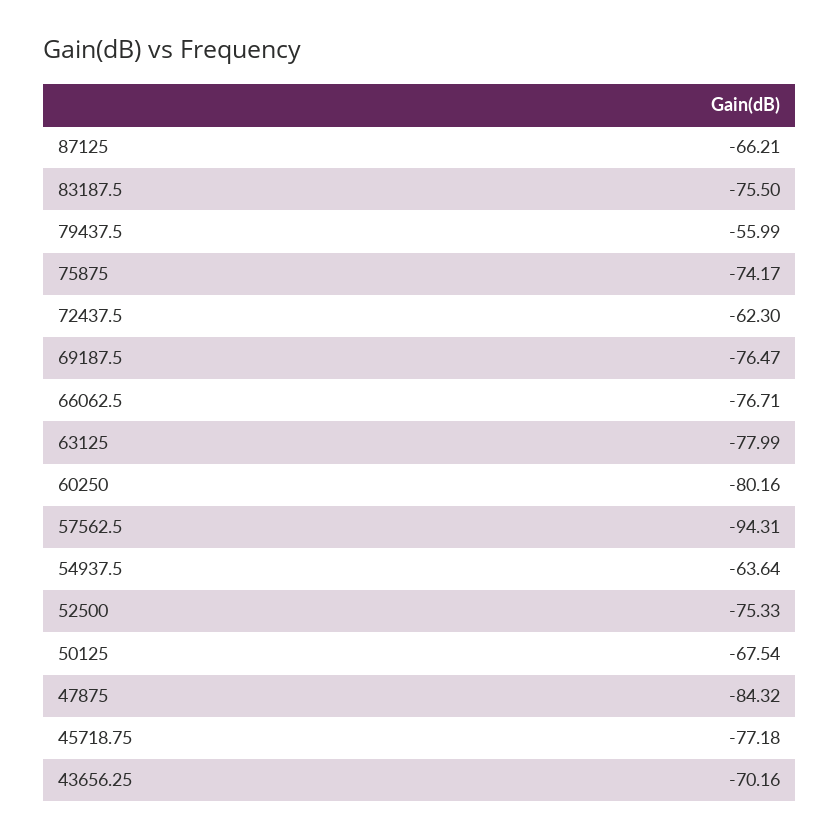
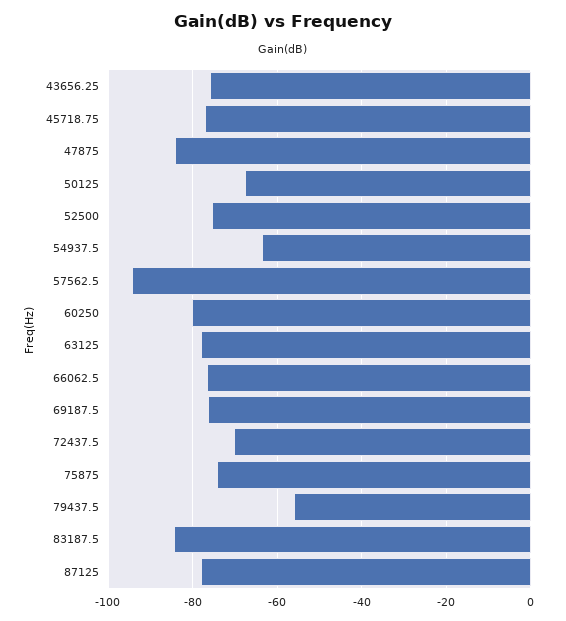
87125: -66.21 -> -78
83187.5: -75.5 -> -84
72437.5: -62.3 -> -70
43656.25: -70.16 -> -76

